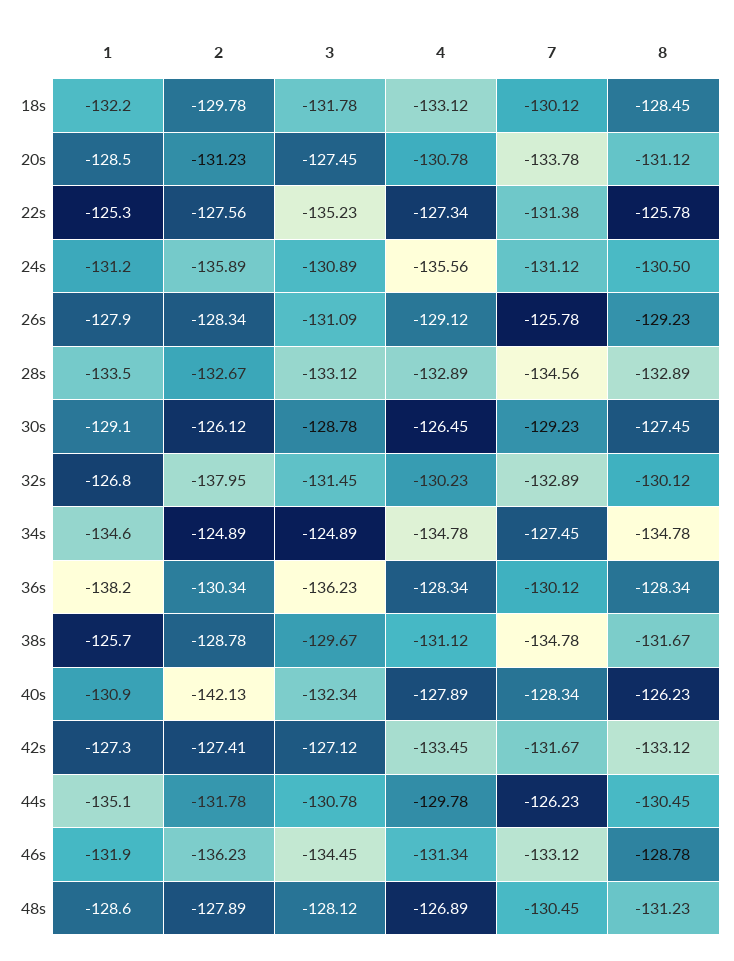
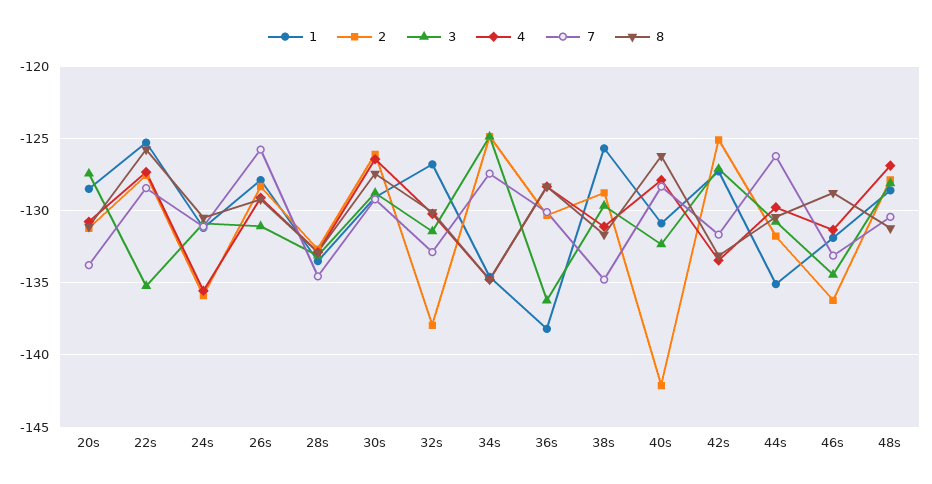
1, 18s: -132.2 -> none
2, 18s: -129.78 -> none
3, 18s: -131.78 -> none
4, 18s: -133.12 -> none
7, 18s: -130.12 -> none
8, 18s: -128.45 -> none
7, 22s: -131.38 -> -128.5
2, 42s: -127.41 -> -125

